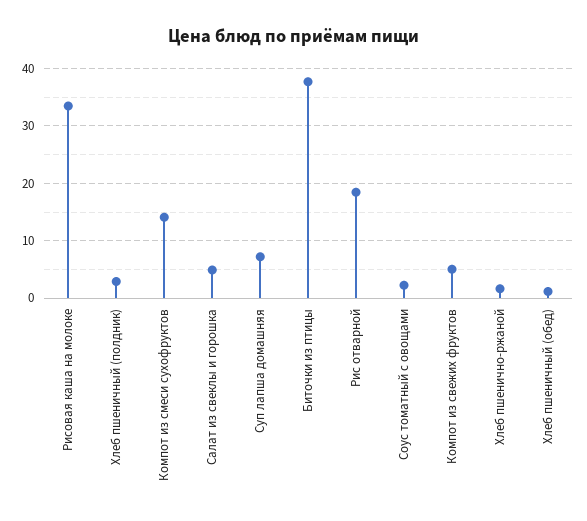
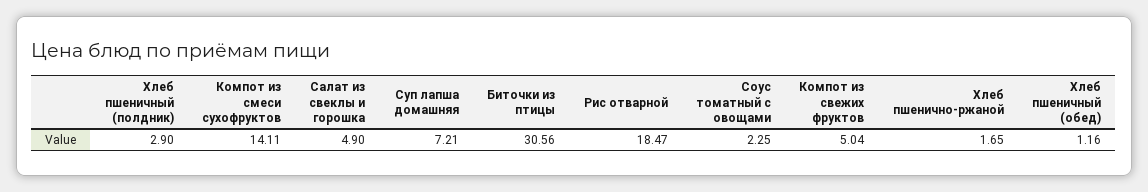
Рисовая каша на молоке: 34 -> none
Биточки из птицы: 38 -> 30.56

